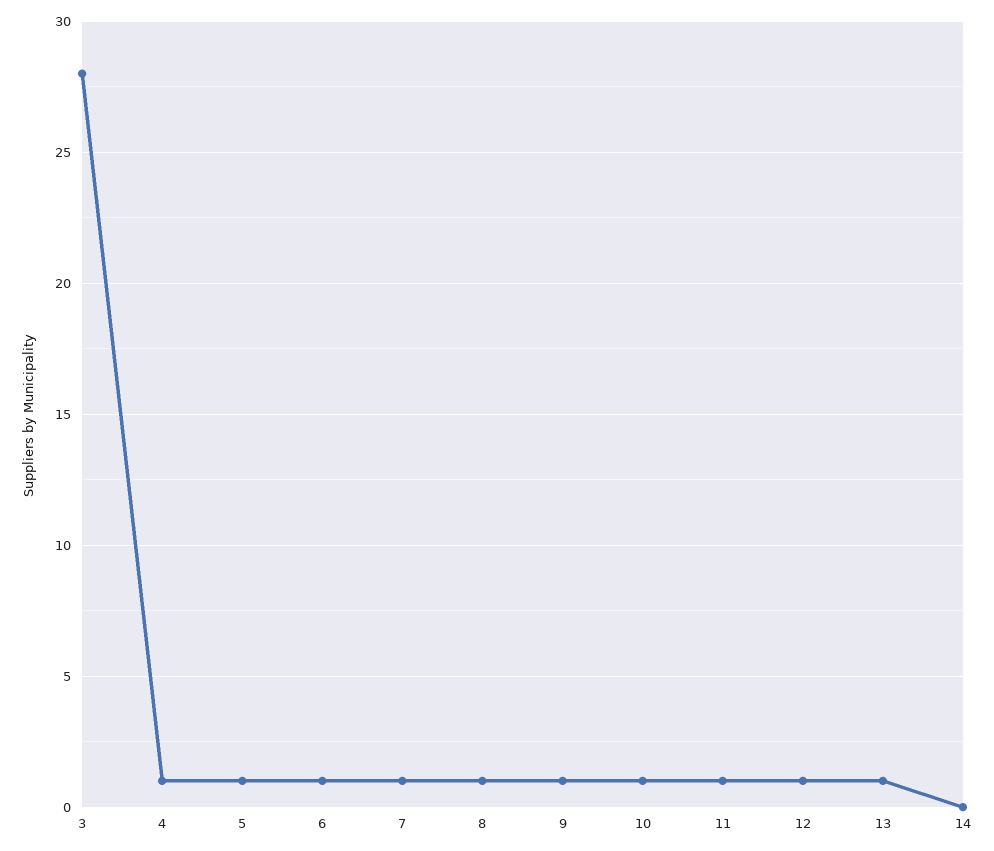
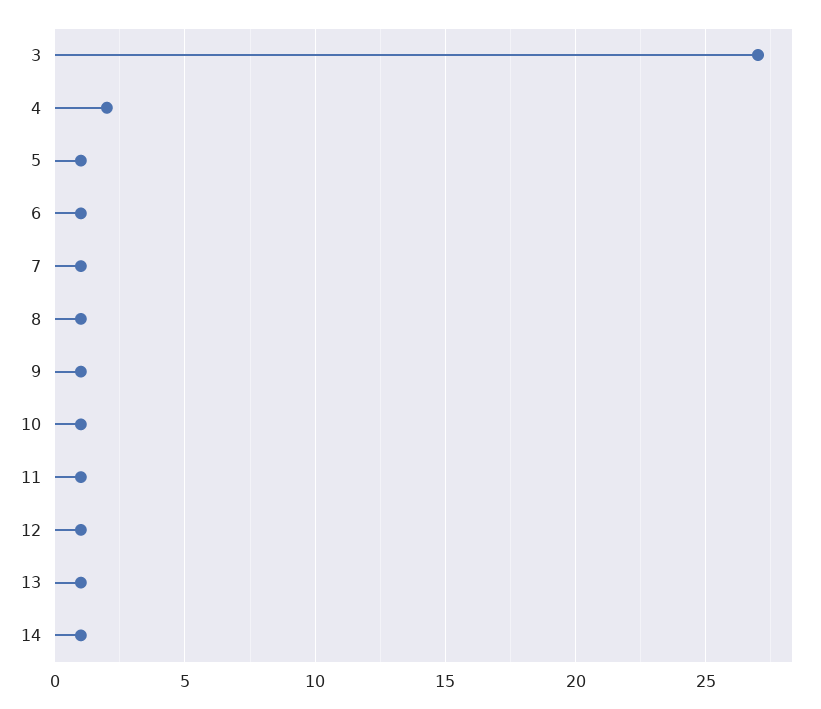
3: 28 -> 27
4: 1 -> 2
14: 0 -> 1

